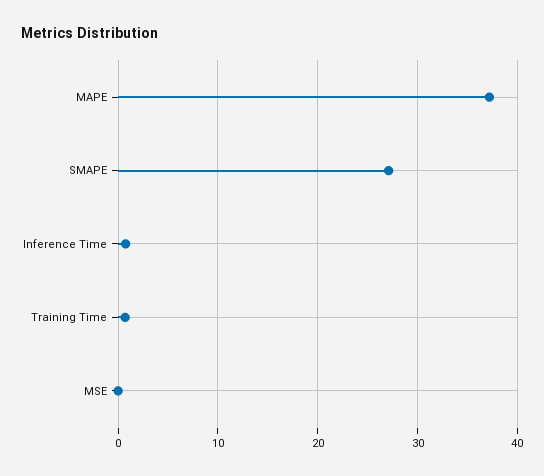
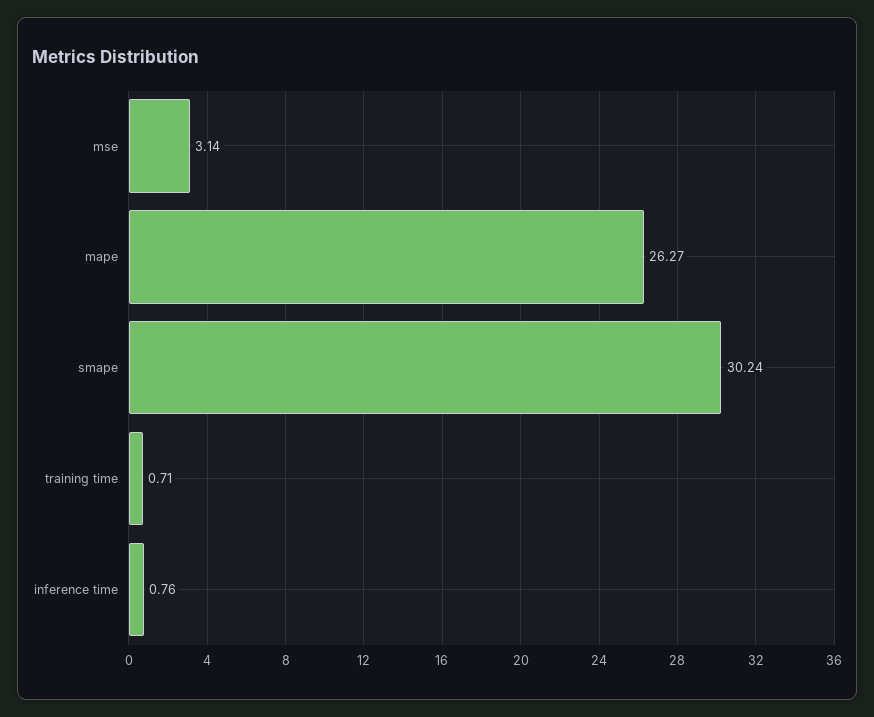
MAPE: 37 -> 26.27
SMAPE: 27 -> 30.24
MSE: 0 -> 3.14

